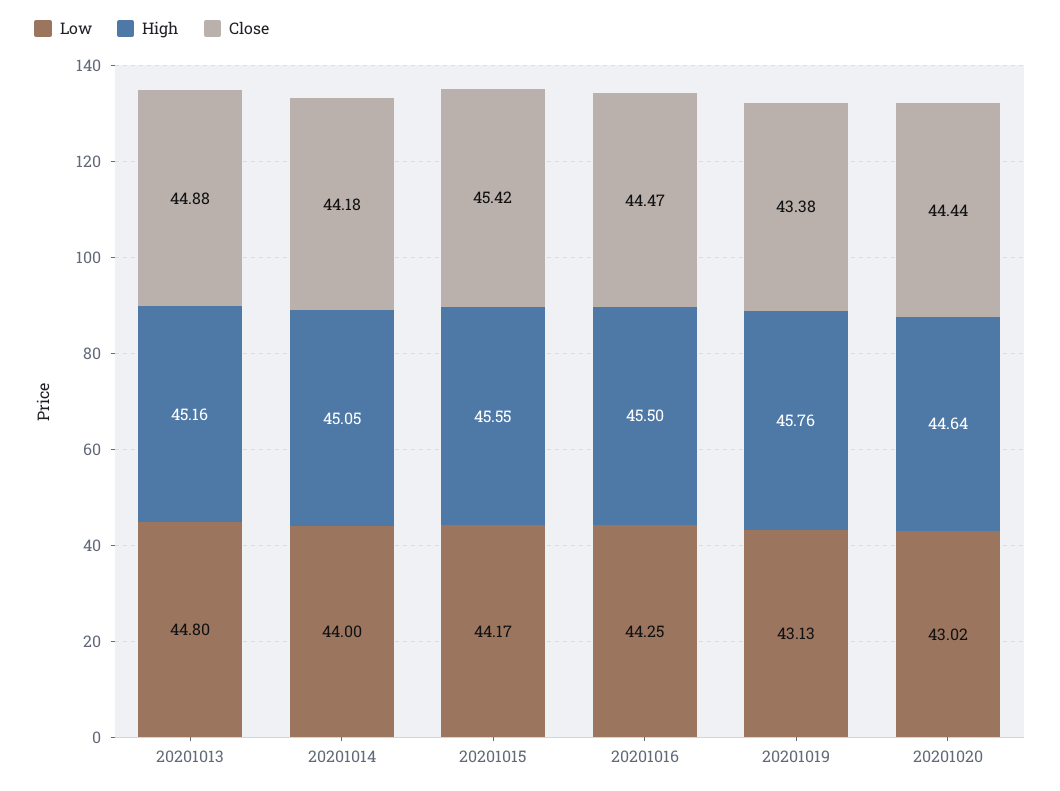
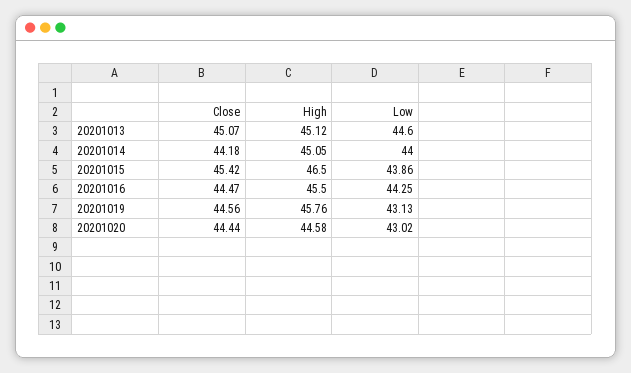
Low, 20201013: 44.8 -> 44.6
High, 20201013: 45.16 -> 45.12
Close, 20201013: 44.88 -> 45.07
Low, 20201015: 44.17 -> 43.86
High, 20201015: 45.55 -> 46.5
Close, 20201019: 43.38 -> 44.56
High, 20201020: 44.64 -> 44.58

